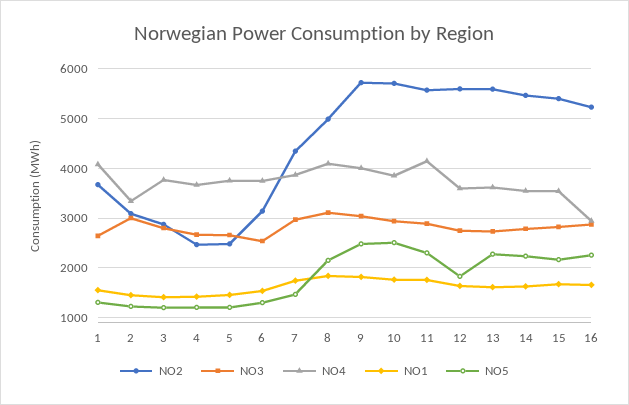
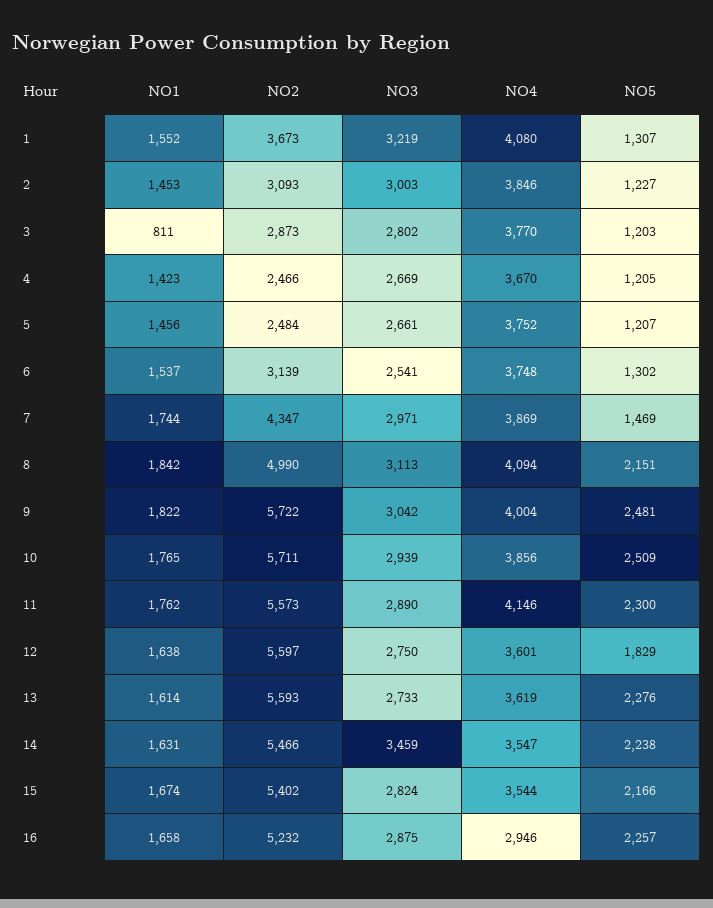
NO3, 1: 2600 -> 3219
NO4, 2: 3400 -> 3846
NO1, 3: 1400 -> 811
NO3, 14: 2800 -> 3459

